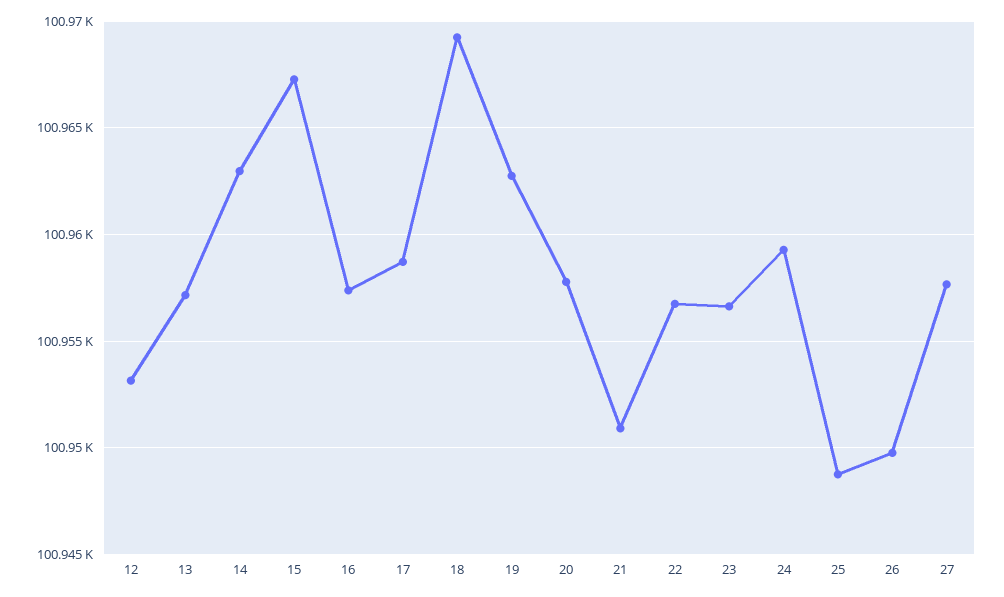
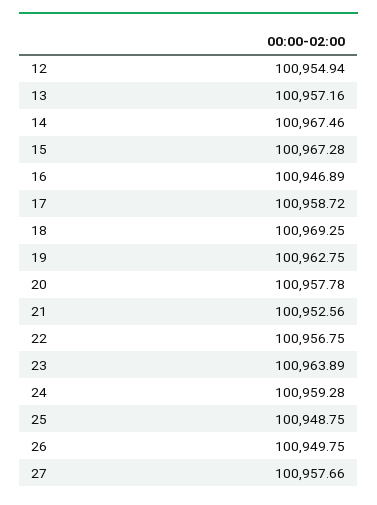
12: 100953 -> 100954.94
14: 100963 -> 100967.46
16: 100957.5 -> 100946.89
21: 100951 -> 100952.56
23: 100956.5 -> 100963.89

